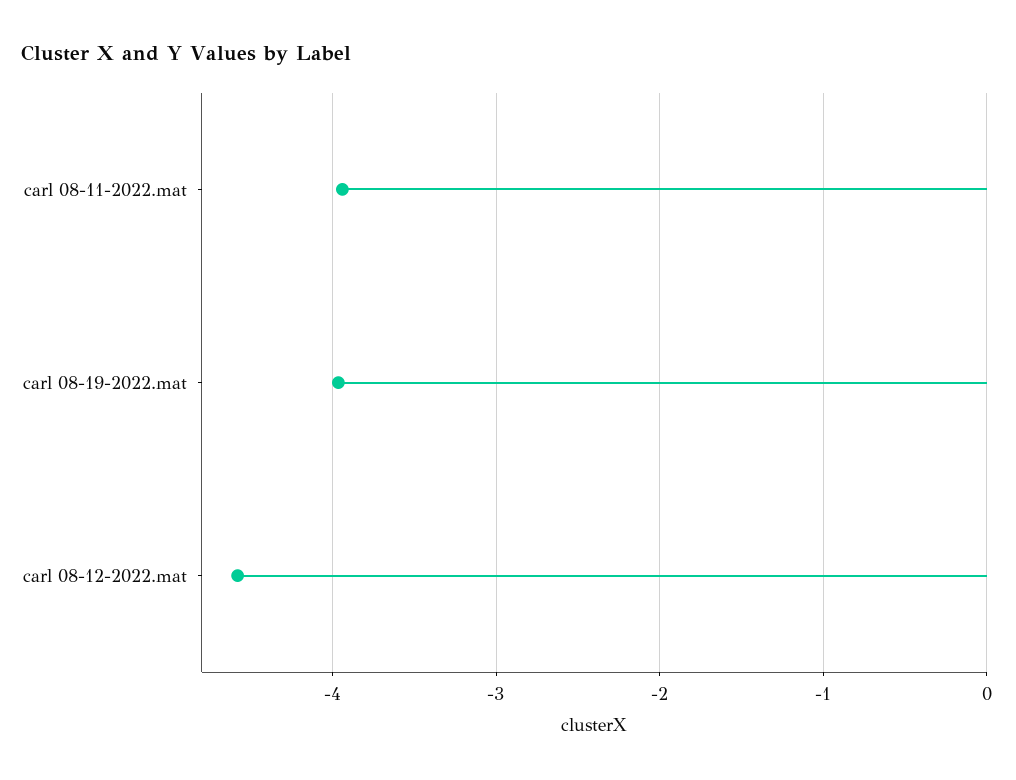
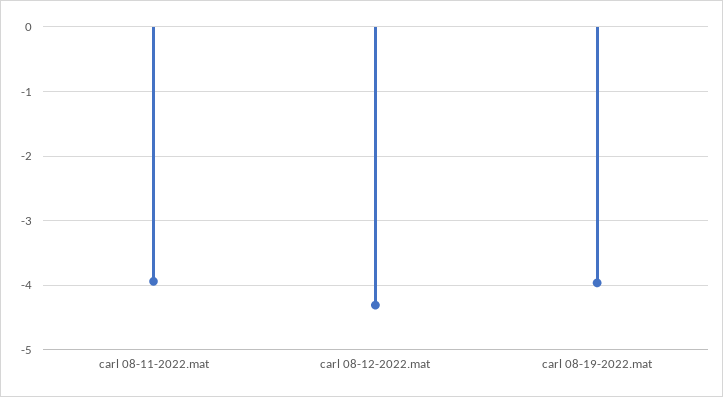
carl 08-12-2022.mat: -4.6 -> -4.3

